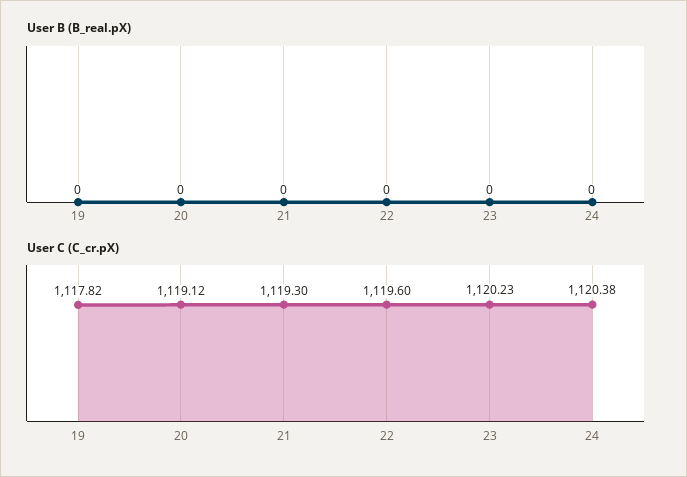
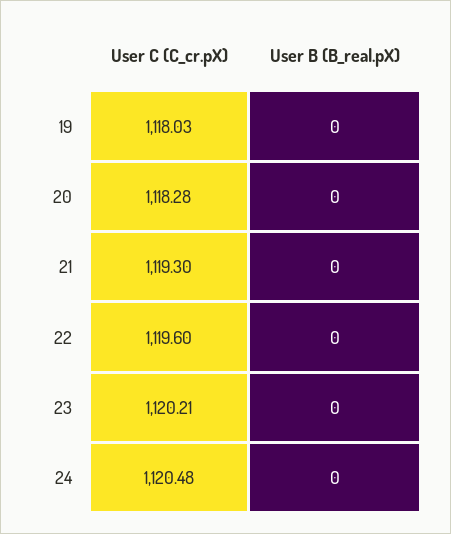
User C (C_cr.pX), 19: 1117.82 -> 1118.03
User C (C_cr.pX), 20: 1119.12 -> 1118.28
User C (C_cr.pX), 23: 1120.23 -> 1120.21
User C (C_cr.pX), 24: 1120.38 -> 1120.48

